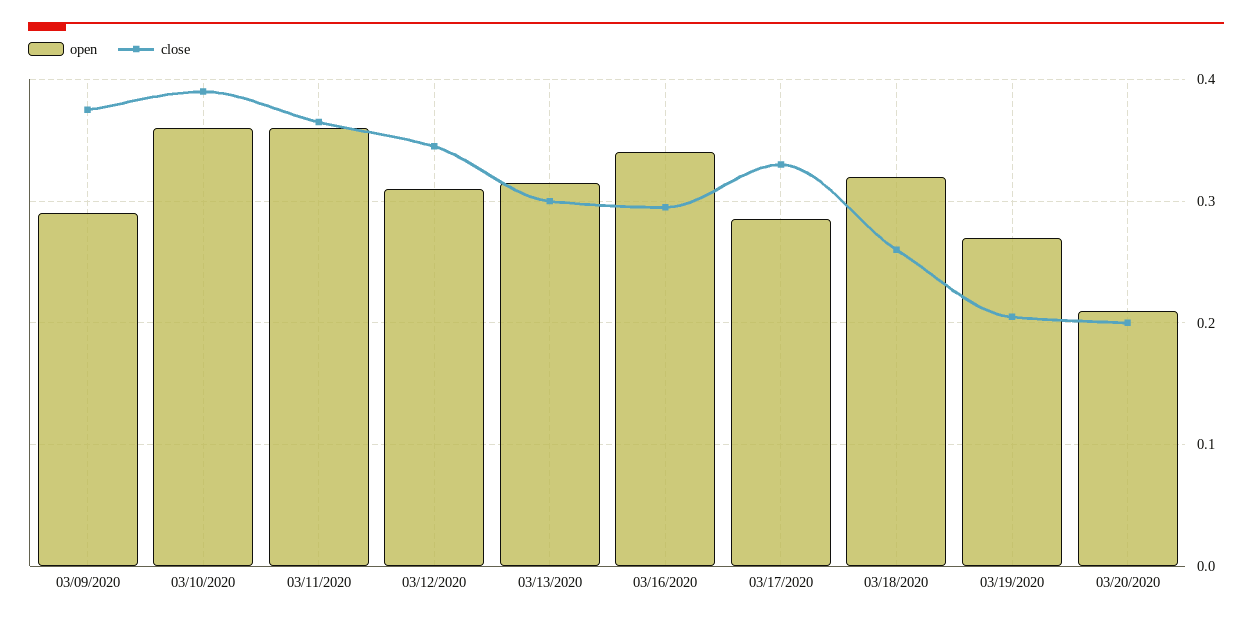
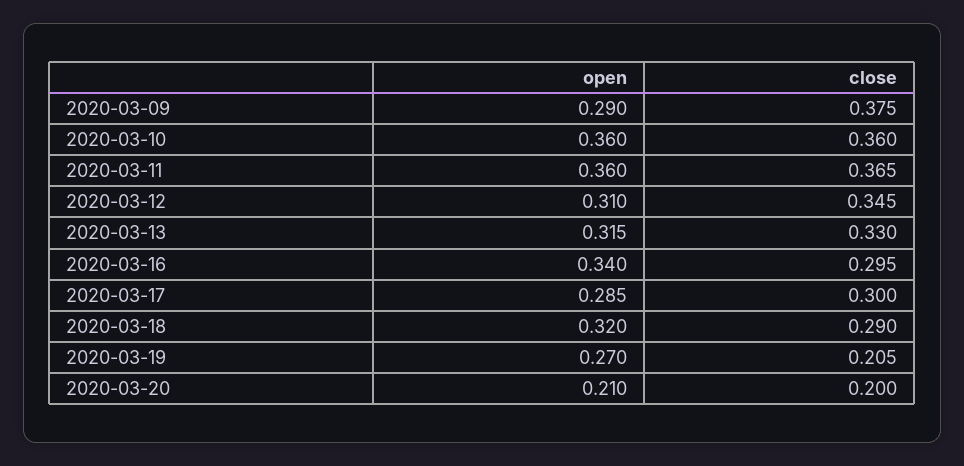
close, 03/10/2020: 0.39 -> 0.36
close, 03/13/2020: 0.3 -> 0.33
close, 03/17/2020: 0.33 -> 0.3
close, 03/18/2020: 0.26 -> 0.29

